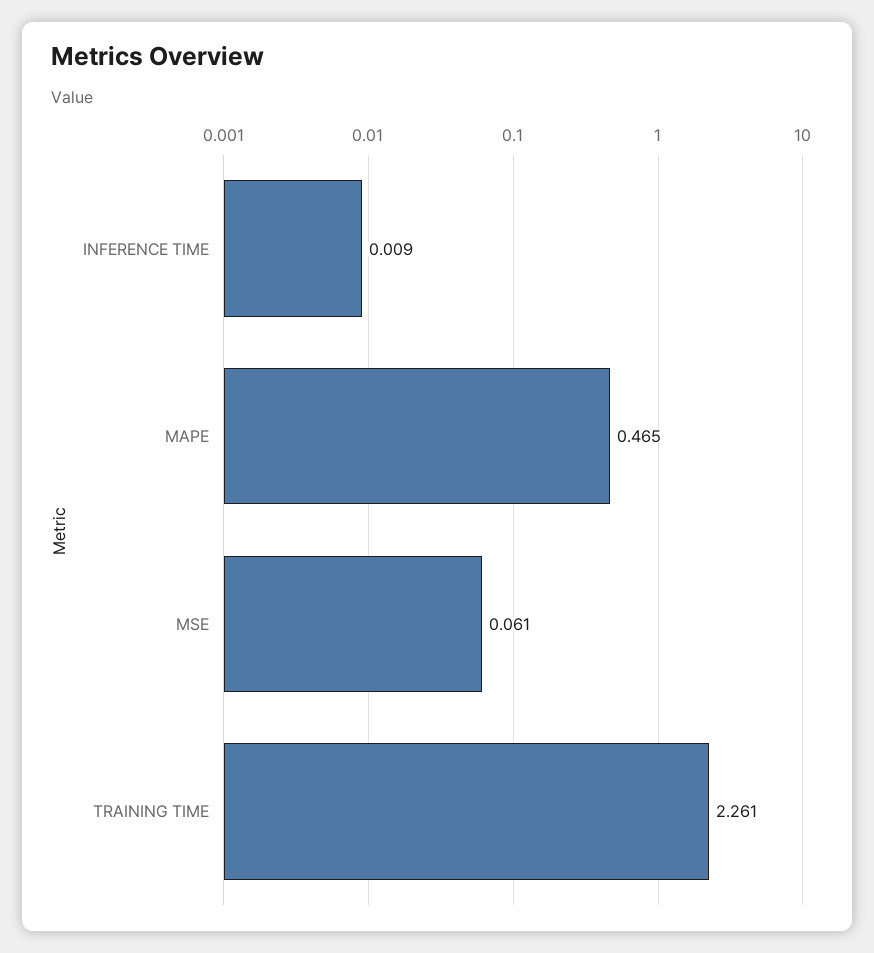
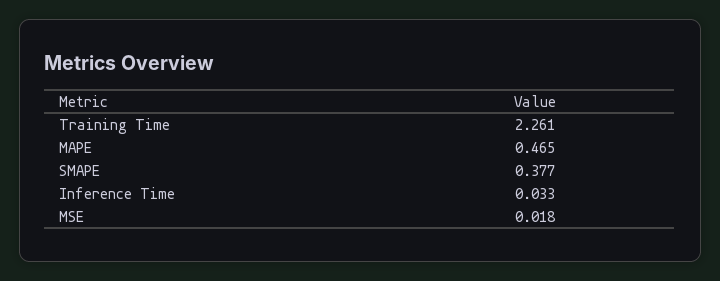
INFERENCE TIME: 0.009 -> 0.033
MSE: 0.061 -> 0.018
SMAPE: none -> 0.377

